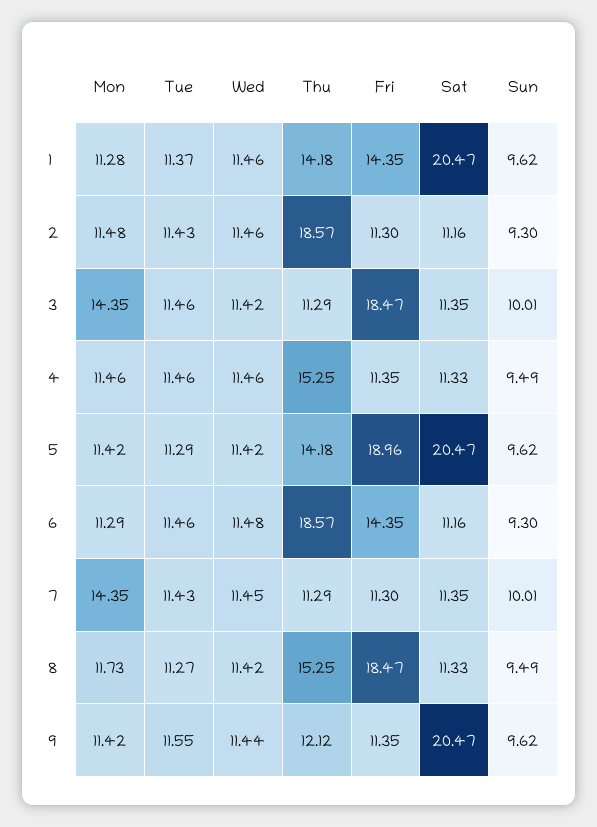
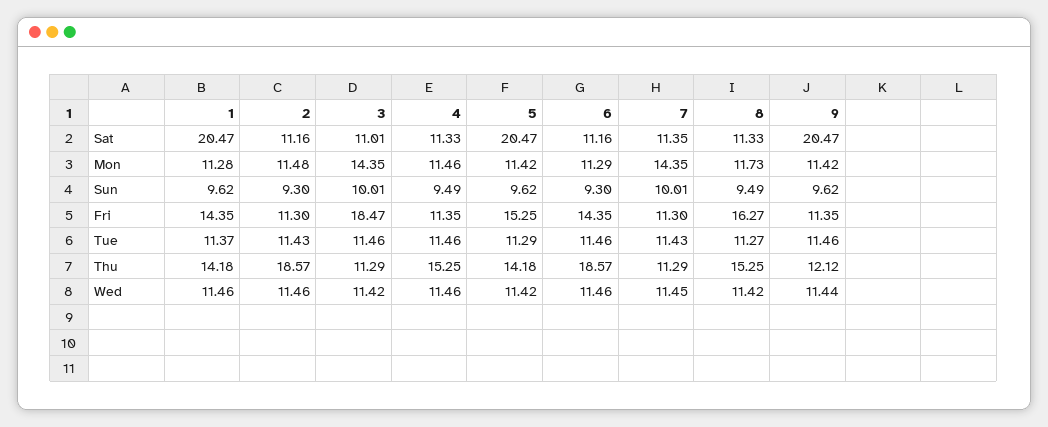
Sat, 3: 11.35 -> 11.01
Fri, 5: 18.96 -> 15.25
Wed, 6: 11.48 -> 11.46
Fri, 8: 18.47 -> 16.27
Tue, 9: 11.55 -> 11.46

